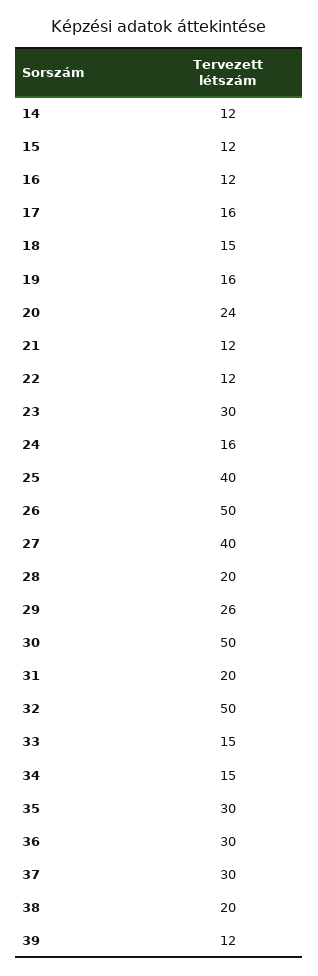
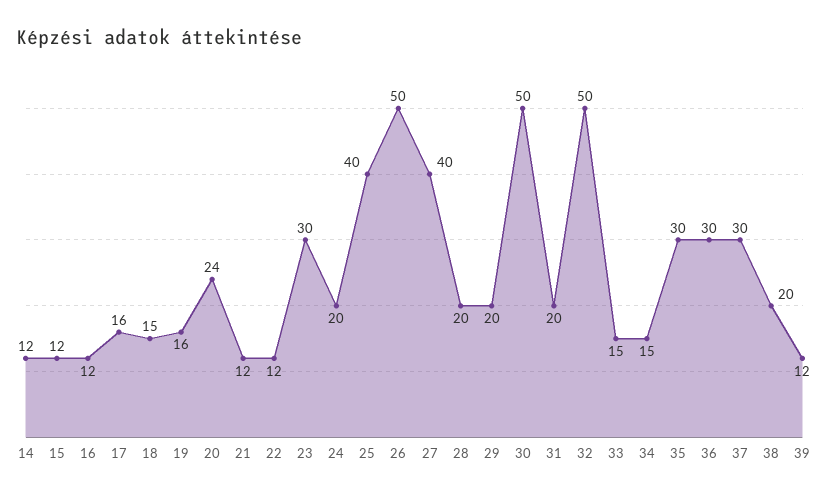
24: 16 -> 20
29: 26 -> 20

